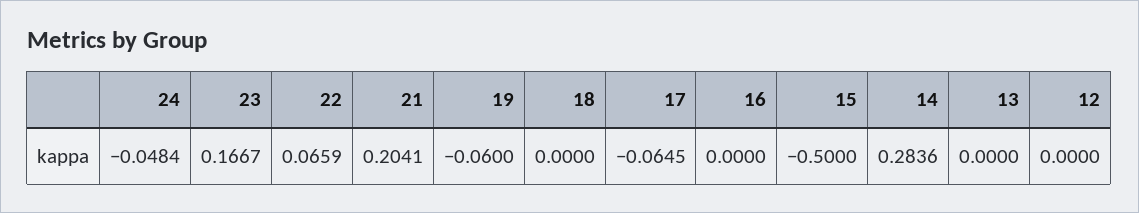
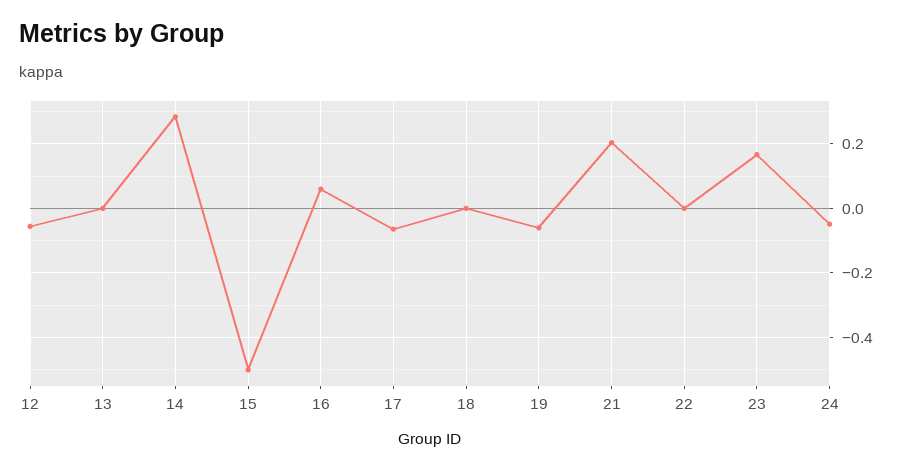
22: 0.0659 -> 0
16: 0 -> 0.06
12: 0 -> -0.06

